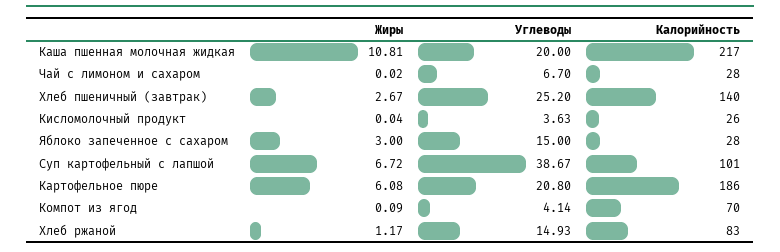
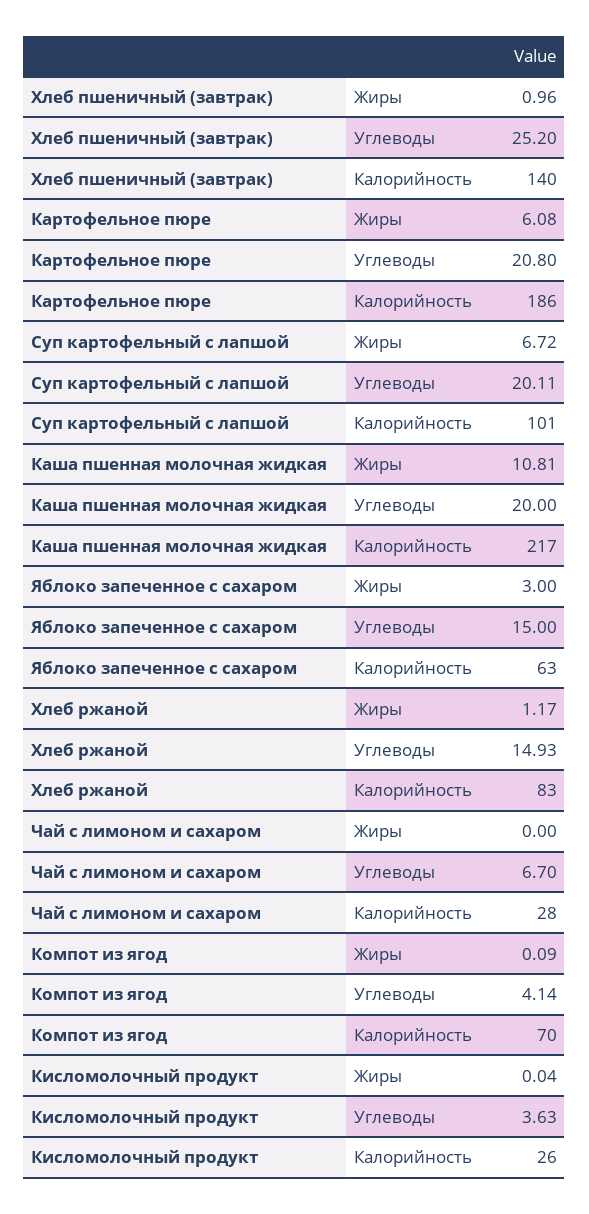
Жиры, Чай с лимоном и сахаром: 0.02 -> 0
Жиры, Хлеб пшеничный (завтрак): 2.67 -> 0.96
Калорийность, Яблоко запеченное с сахаром: 28 -> 63
Углеводы, Суп картофельный с лапшой: 38.67 -> 20.11

